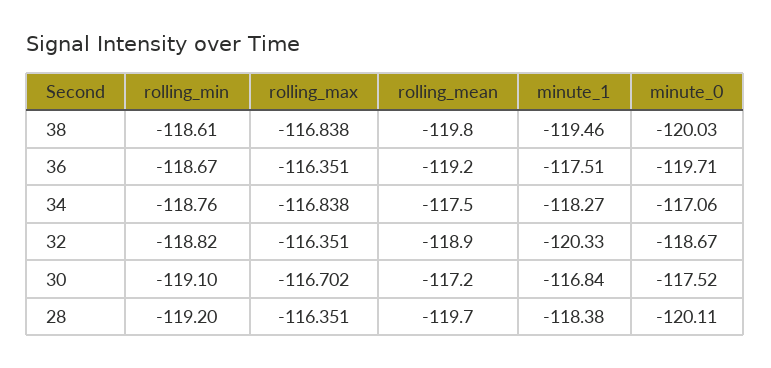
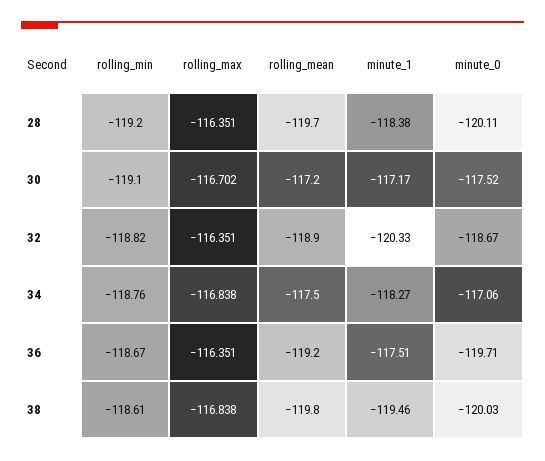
minute_1, 30: -116.84 -> -117.17

